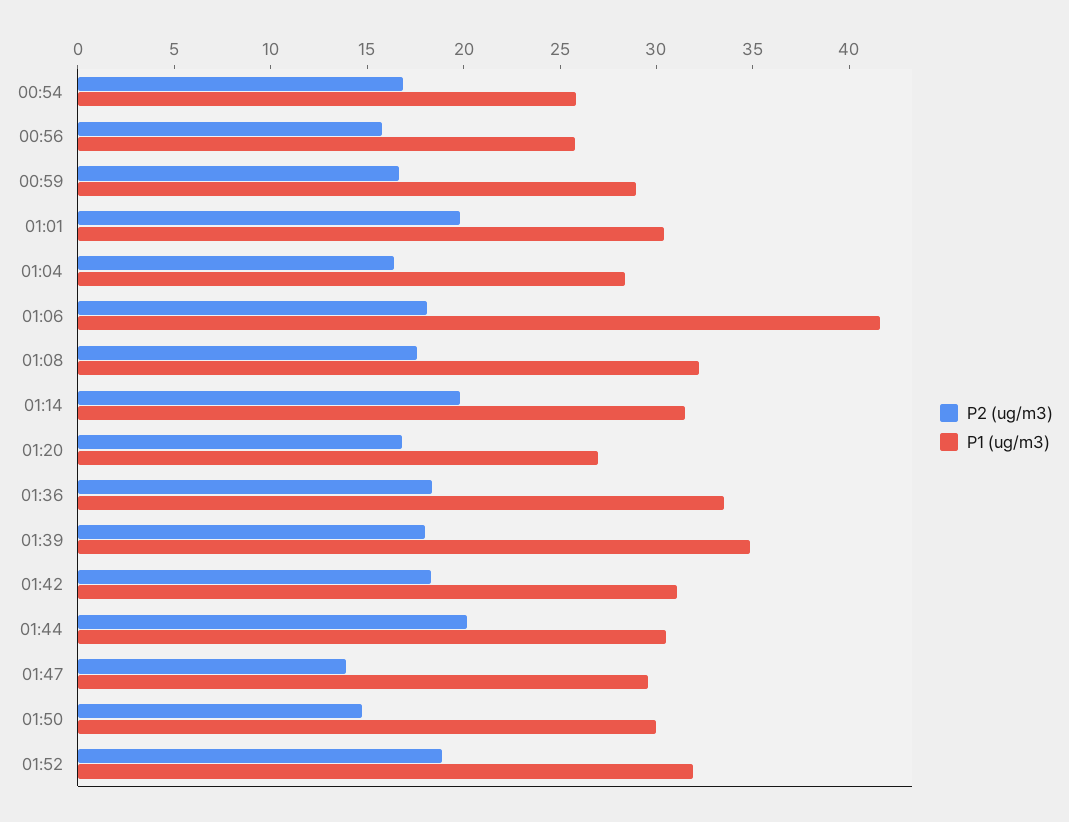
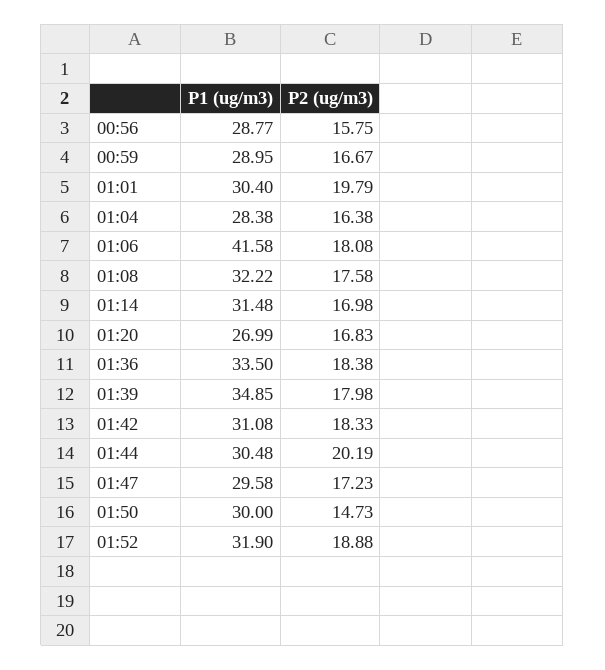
P2 (ug/m3), 00:54: 17 -> none
P1 (ug/m3), 00:54: 26 -> none
P1 (ug/m3), 00:56: 26 -> 28.77
P2 (ug/m3), 01:14: 20 -> 16.98
P2 (ug/m3), 01:47: 14 -> 17.23

